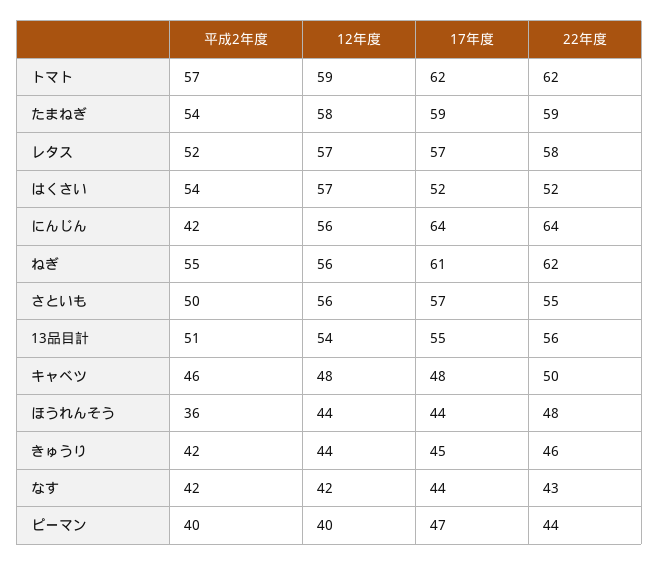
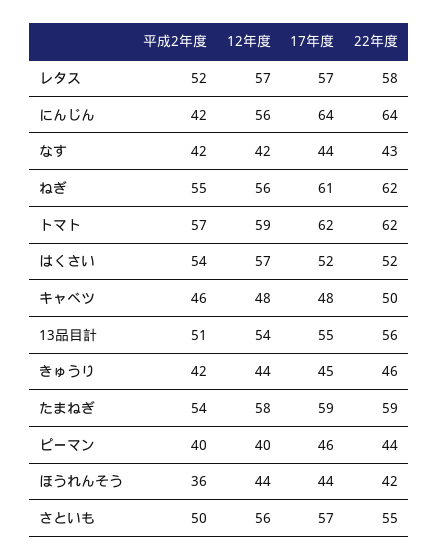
22年度, ほうれんそう: 48 -> 42
17年度, ピーマン: 47 -> 46

